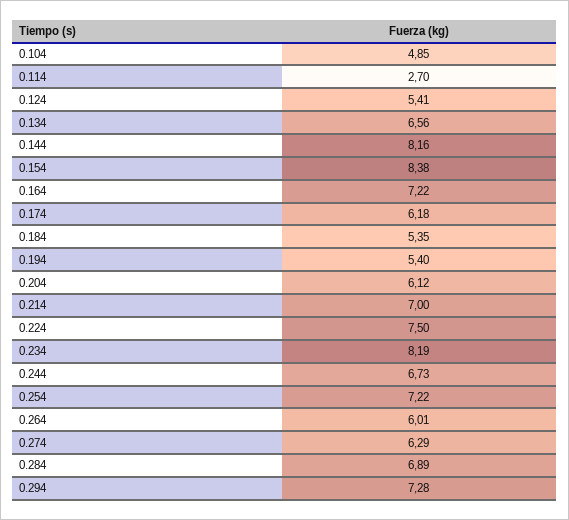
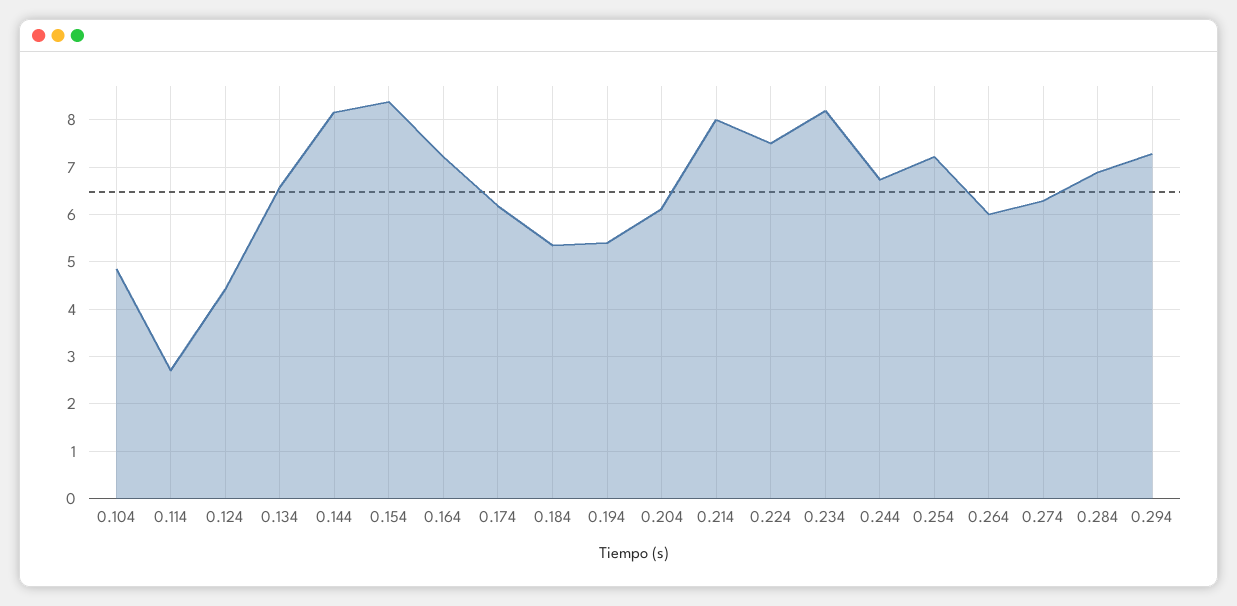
0.124: 5.41 -> 4.4
0.214: 7 -> 8

